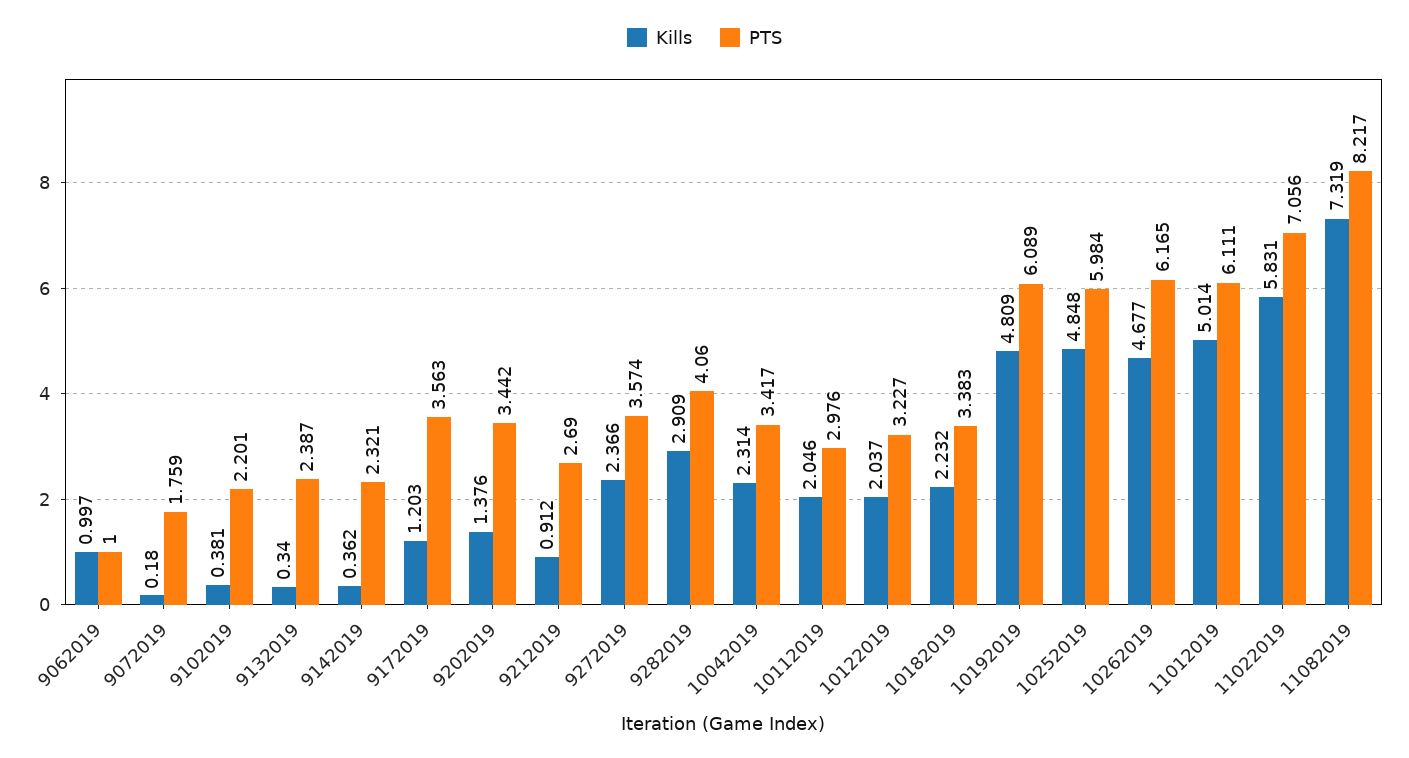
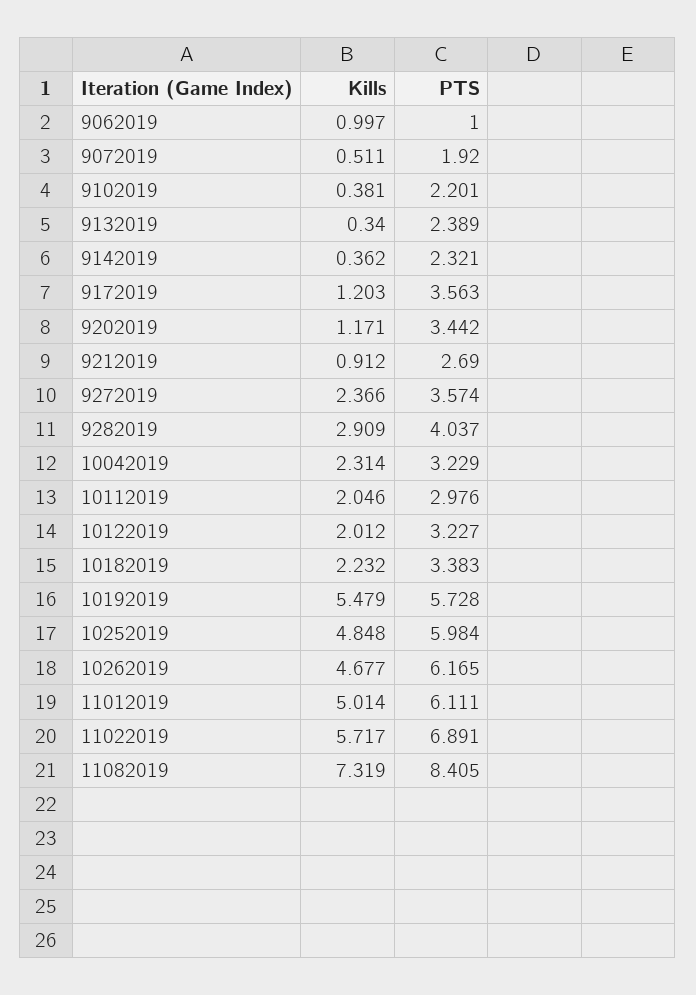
Kills, 9072019: 0.18 -> 0.511
PTS, 9072019: 1.759 -> 1.92
PTS, 9132019: 2.387 -> 2.389
Kills, 9202019: 1.376 -> 1.171
PTS, 9282019: 4.06 -> 4.037
PTS, 10042019: 3.417 -> 3.229
Kills, 10122019: 2.037 -> 2.012
Kills, 10192019: 4.809 -> 5.479
PTS, 10192019: 6.089 -> 5.728
Kills, 11022019: 5.831 -> 5.717
PTS, 11022019: 7.056 -> 6.891
PTS, 11082019: 8.217 -> 8.405

